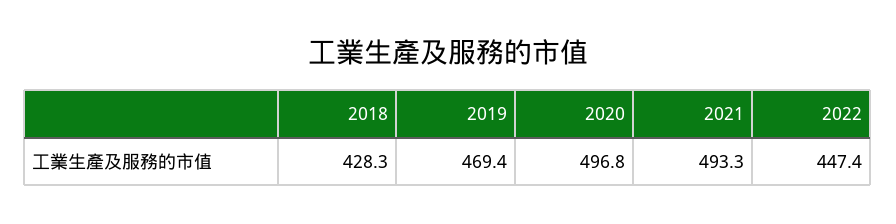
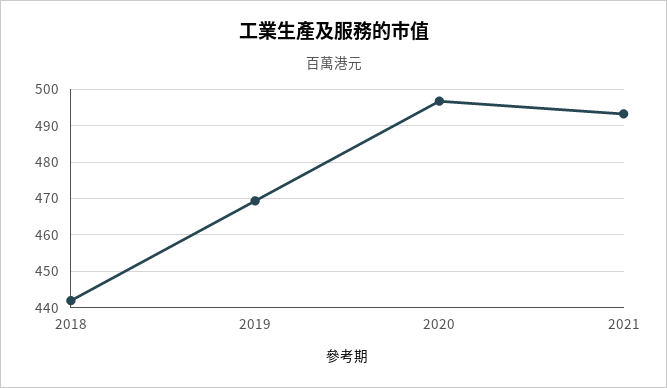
2018: 428.3 -> 442
2022: 447.4 -> none

